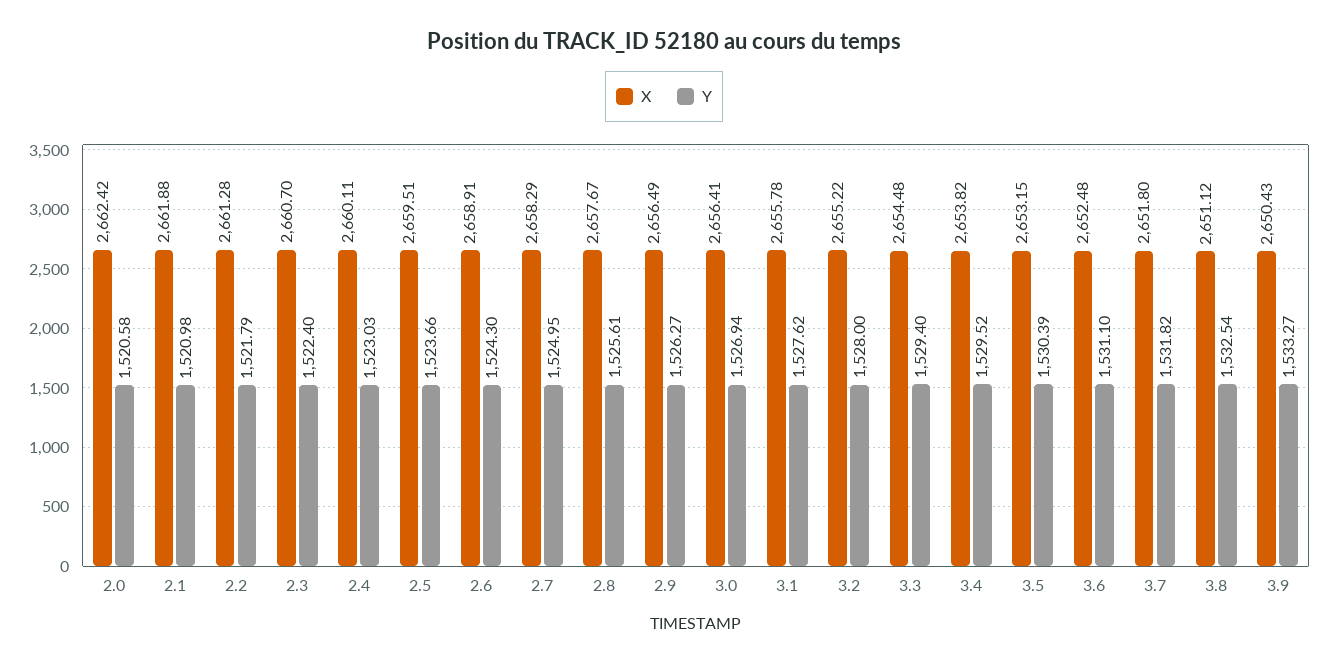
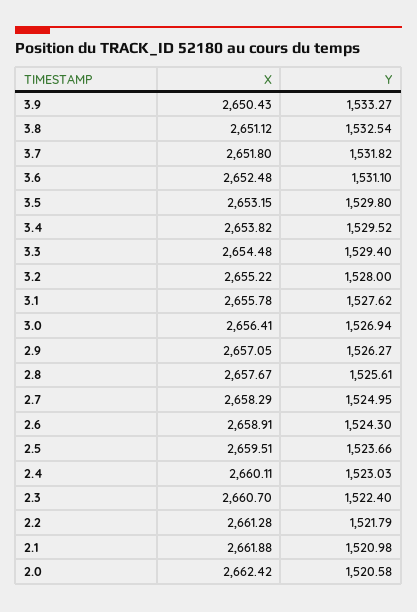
X, 2.9: 2656.49 -> 2657.05
Y, 3.5: 1530.39 -> 1529.8

